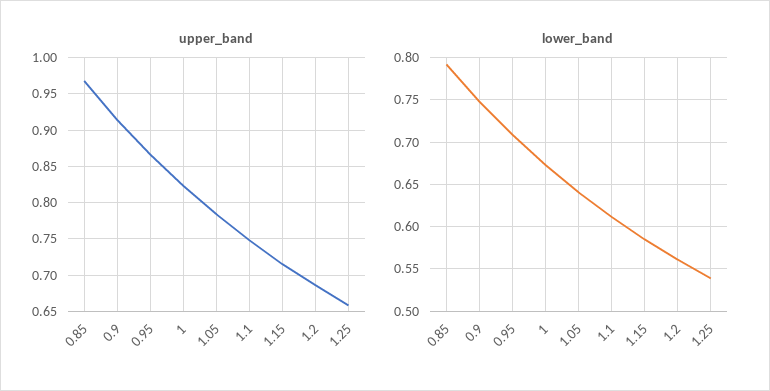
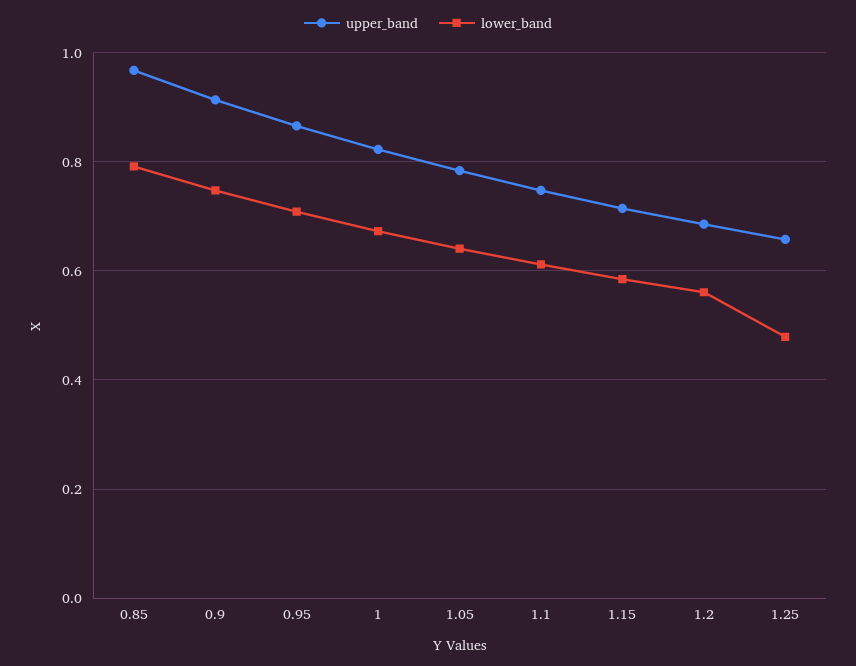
lower_band, 1.25: 0.54 -> 0.48

